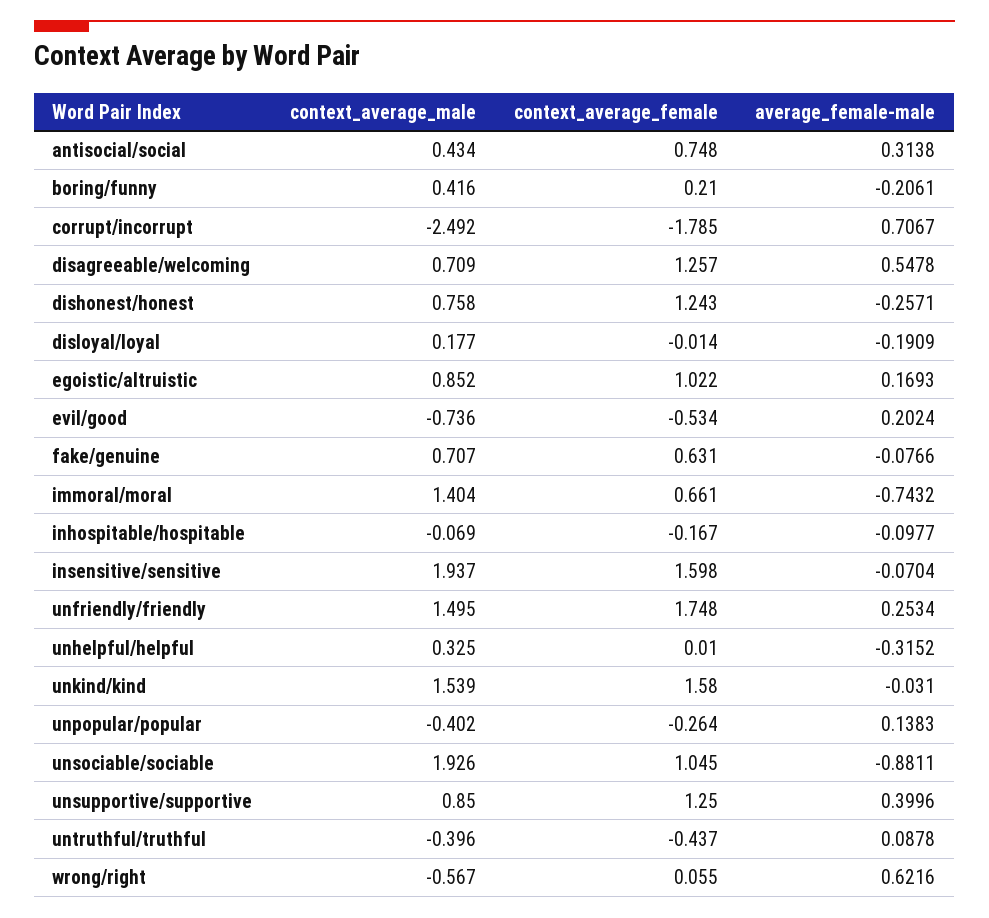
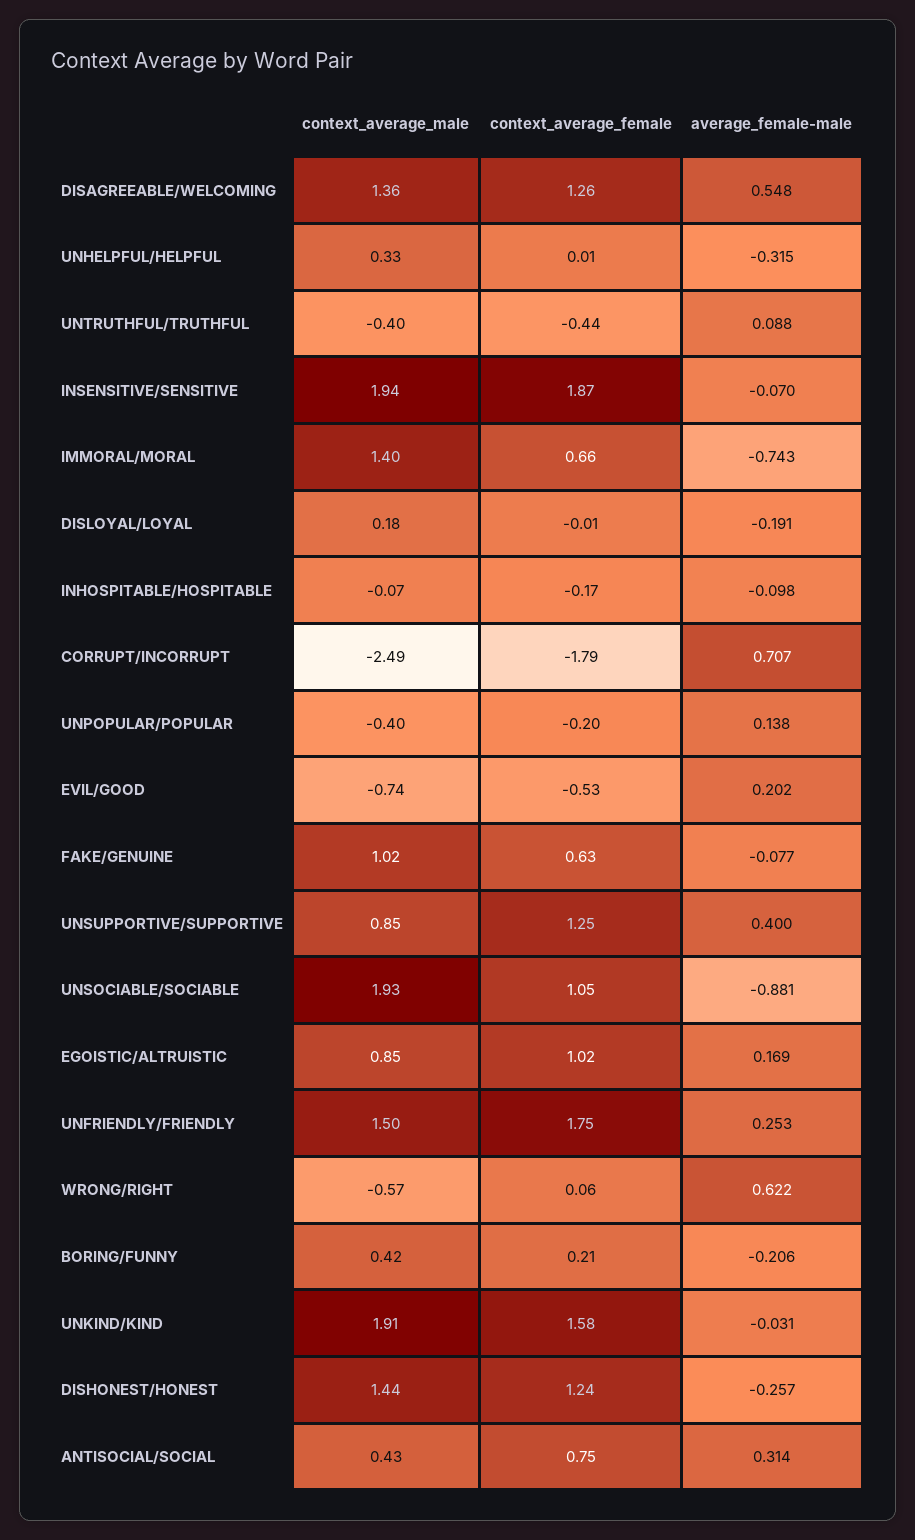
context_average_male, disagreeable/welcoming: 0.709 -> 1.36
context_average_male, dishonest/honest: 0.758 -> 1.44
context_average_male, fake/genuine: 0.707 -> 1.02
context_average_female, insensitive/sensitive: 1.598 -> 1.87
context_average_male, unkind/kind: 1.539 -> 1.91
context_average_female, unpopular/popular: -0.264 -> -0.2

